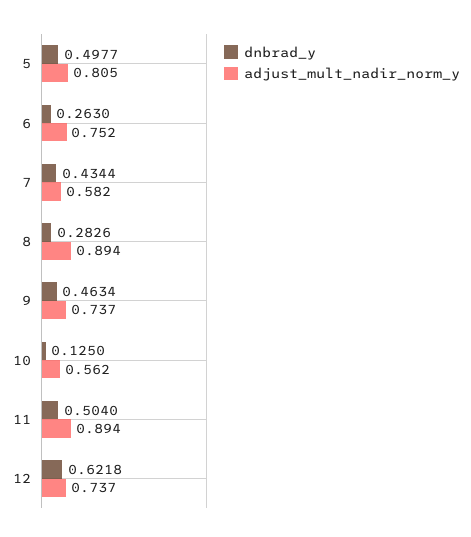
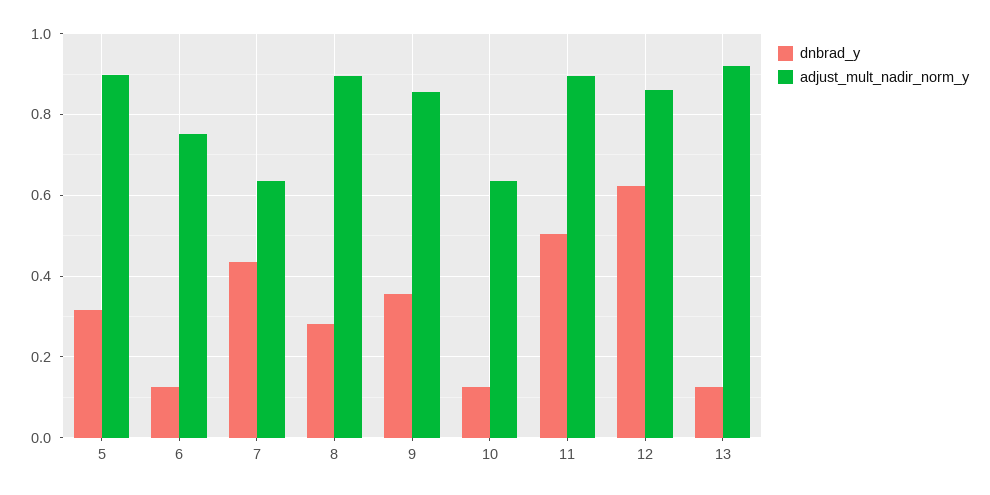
dnbrad_y, 5: 0.4977 -> 0.32
adjust_mult_nadir_norm_y, 5: 0.805 -> 0.9
dnbrad_y, 6: 0.263 -> 0.12
adjust_mult_nadir_norm_y, 7: 0.582 -> 0.64
dnbrad_y, 9: 0.4634 -> 0.36
adjust_mult_nadir_norm_y, 9: 0.737 -> 0.86
adjust_mult_nadir_norm_y, 10: 0.562 -> 0.64
adjust_mult_nadir_norm_y, 12: 0.737 -> 0.86
dnbrad_y, 13: none -> 0.12
adjust_mult_nadir_norm_y, 13: none -> 0.92

